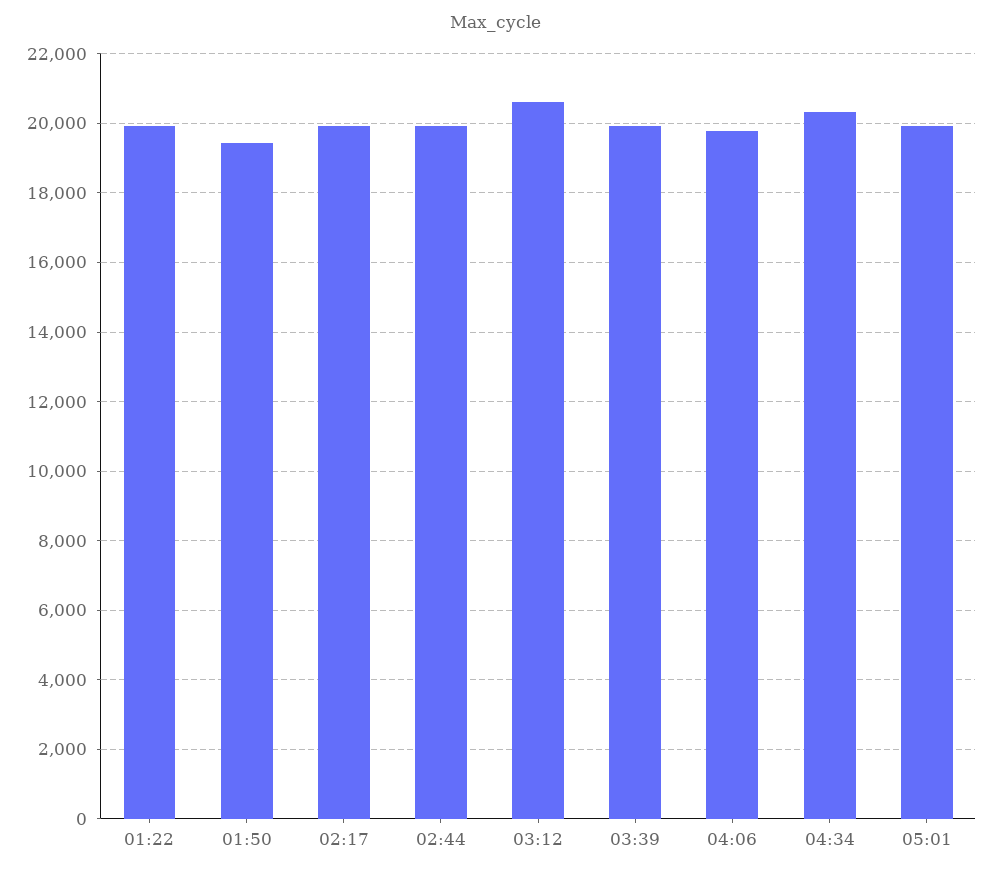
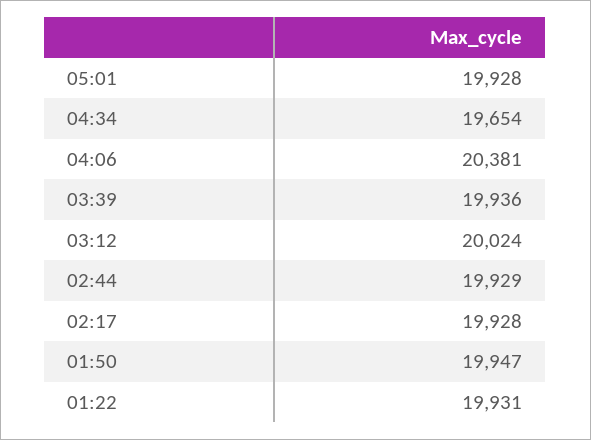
01:50: 19400 -> 19947
03:12: 20600 -> 20024
04:06: 19800 -> 20381
04:34: 20400 -> 19654

